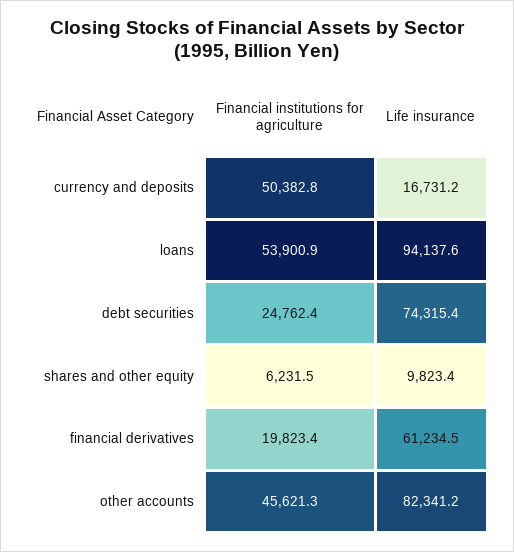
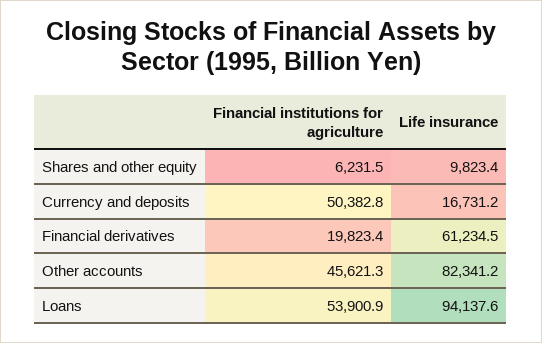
Financial institutions for agriculture, debt securities: 24762.4 -> none
Life insurance, debt securities: 74315.4 -> none

